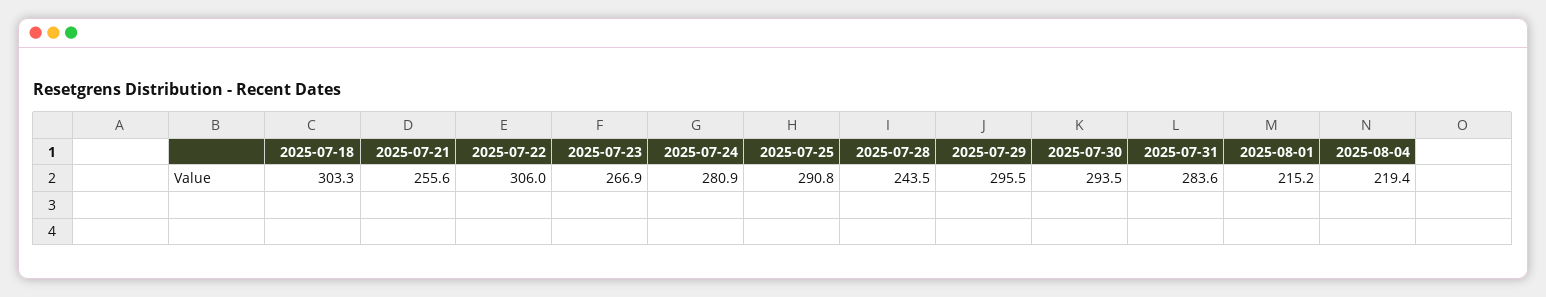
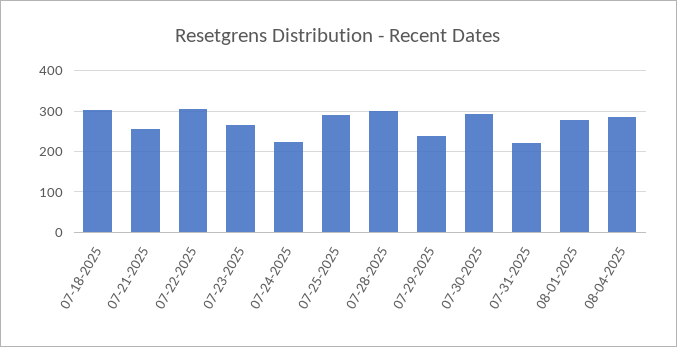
2025-07-24: 280.9 -> 220
2025-07-28: 243.5 -> 300
2025-07-29: 295.5 -> 240
2025-07-31: 283.6 -> 220
2025-08-01: 215.2 -> 280
2025-08-04: 219.4 -> 280

